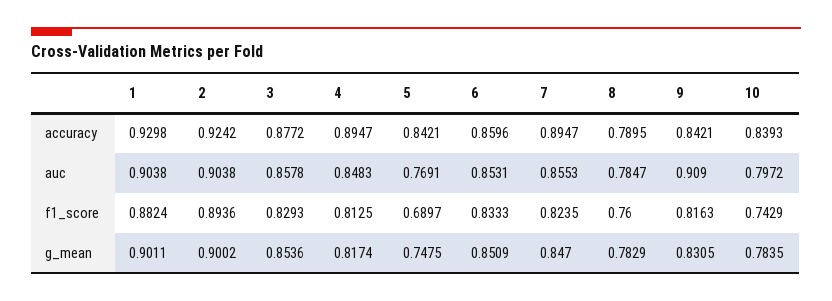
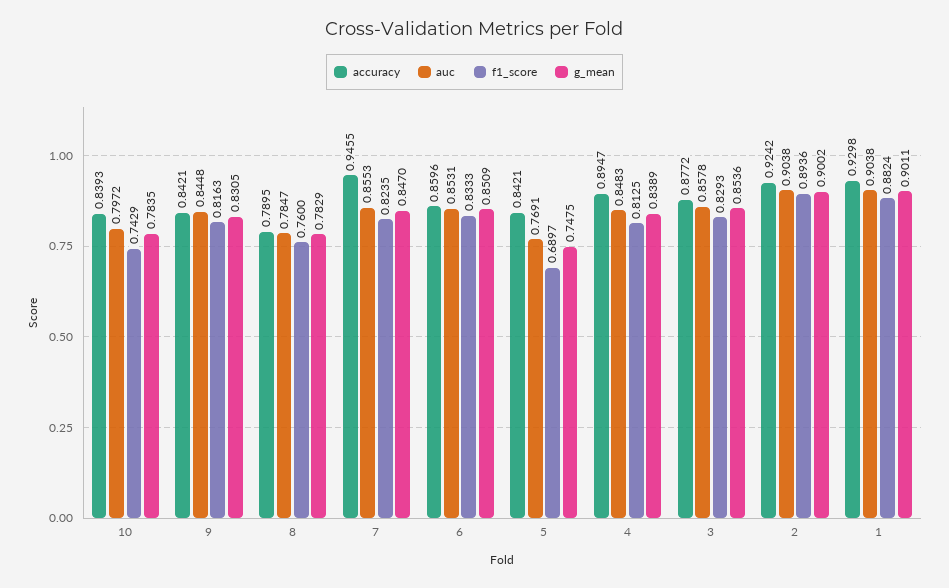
accuracy, 7: 0.8947 -> 0.9455
auc, 9: 0.909 -> 0.8448
g_mean, 4: 0.8174 -> 0.8389

